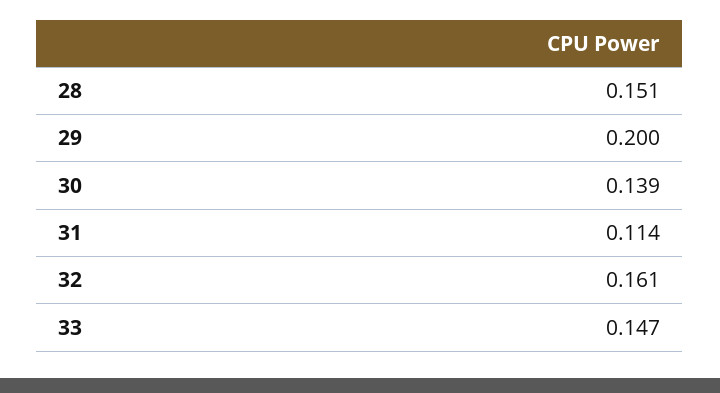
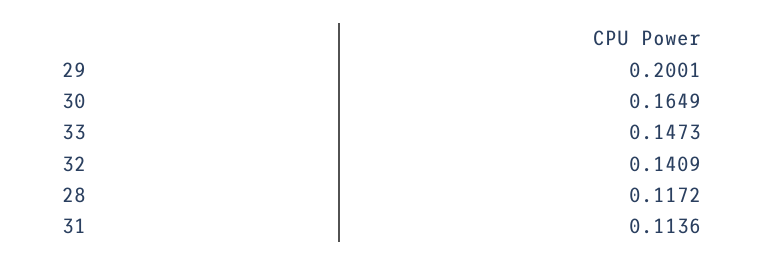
28: 0.151 -> 0.1172
30: 0.139 -> 0.1649
32: 0.161 -> 0.1409

